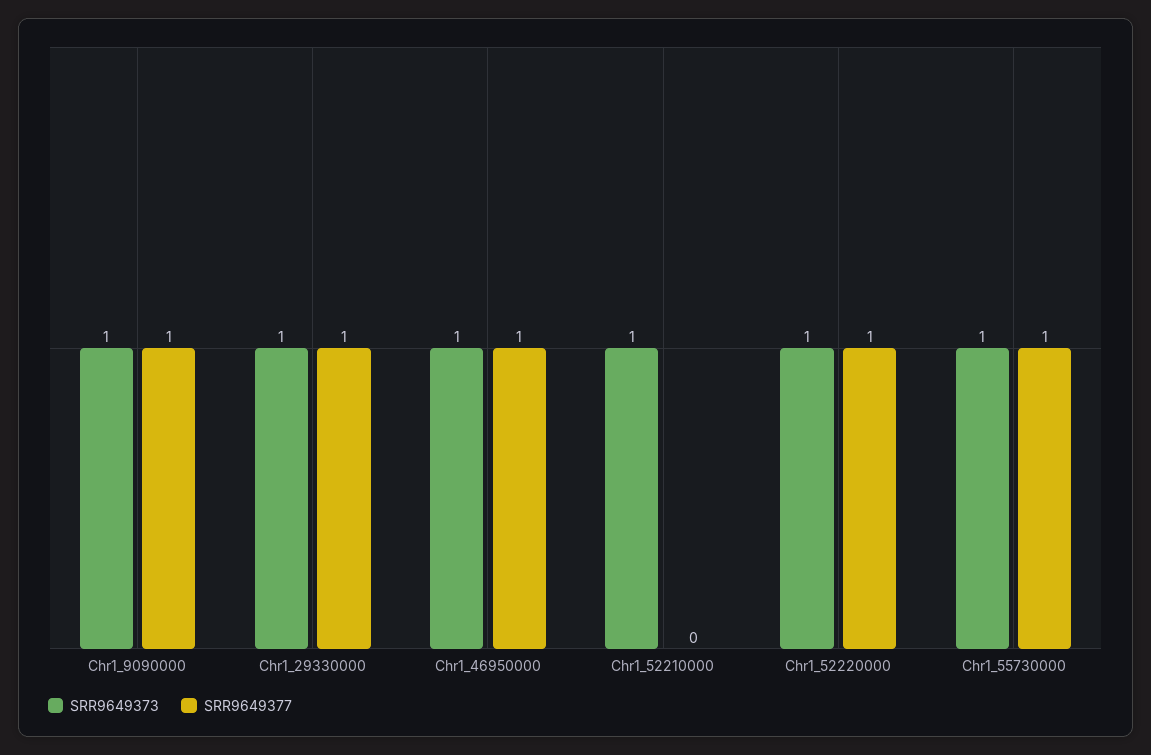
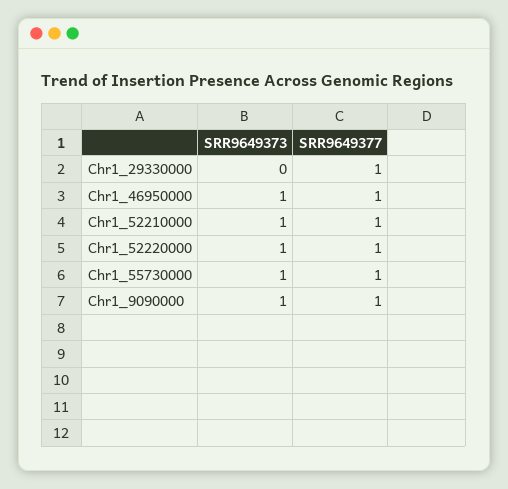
SRR9649373, Chr1_29330000: 1 -> 0
SRR9649377, Chr1_52210000: 0 -> 1

